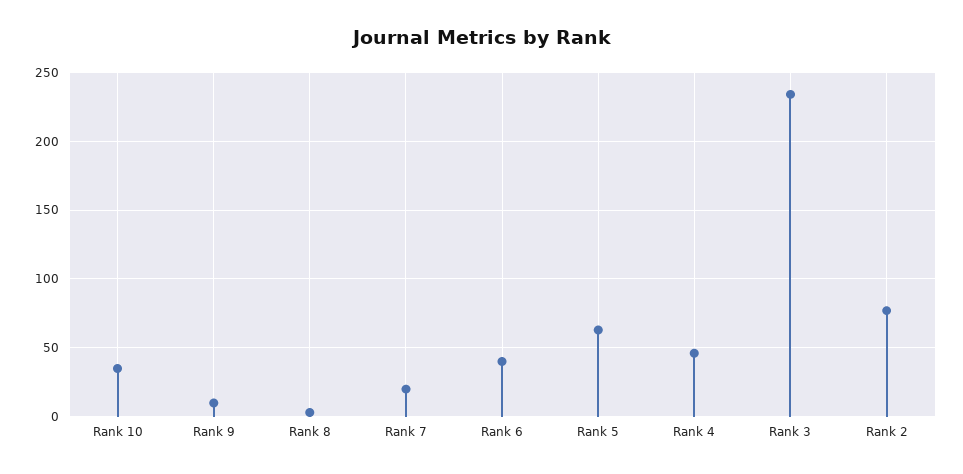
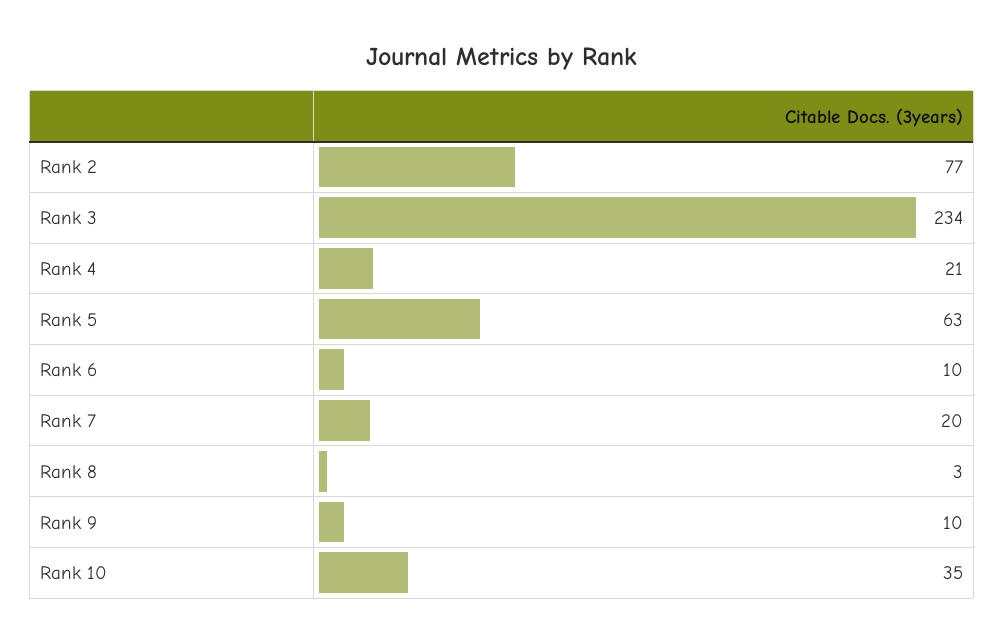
Rank 6: 40 -> 10
Rank 4: 45 -> 21

